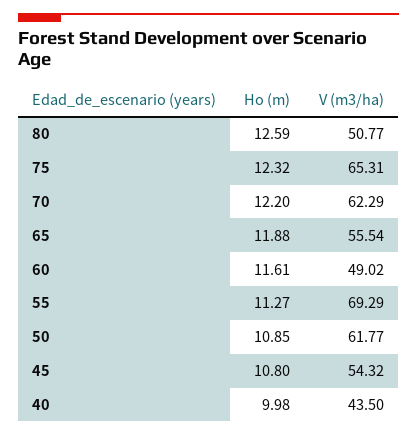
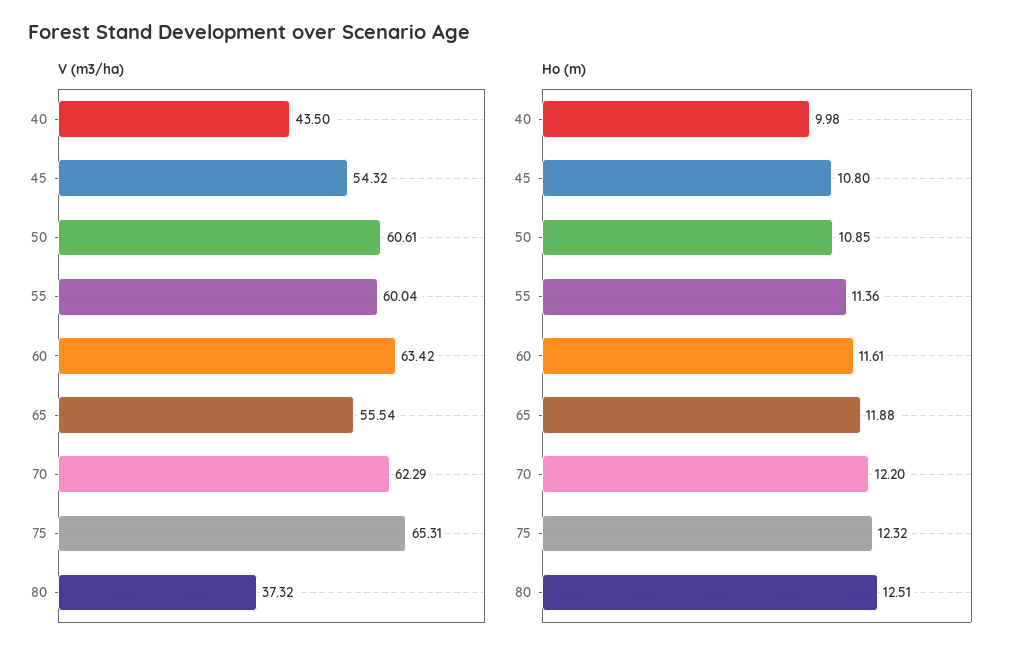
Ho (m), 80: 12.59 -> 12.51
V (m3/ha), 80: 50.77 -> 37.32
V (m3/ha), 60: 49.02 -> 63.42
Ho (m), 55: 11.27 -> 11.36
V (m3/ha), 55: 69.29 -> 60.04
V (m3/ha), 50: 61.77 -> 60.61

